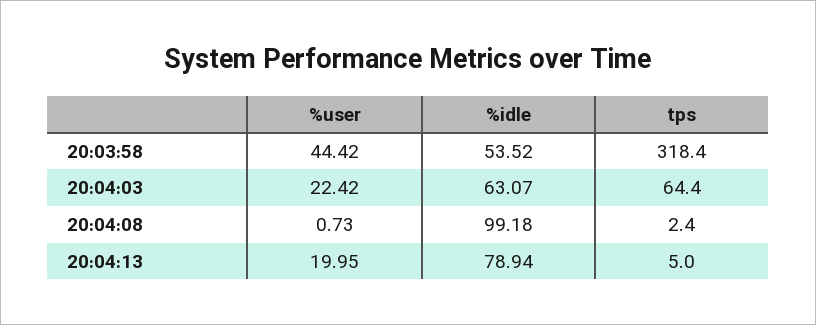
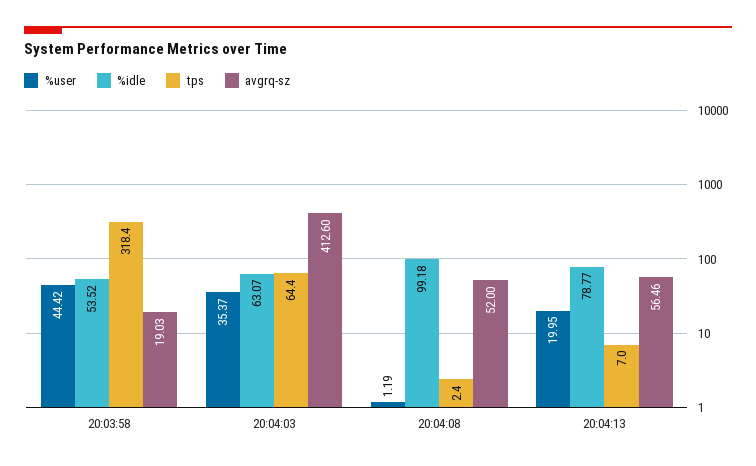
%user, 20:04:03: 22.42 -> 35.37
%user, 20:04:08: 0.73 -> 1.19
%idle, 20:04:13: 78.94 -> 78.77
tps, 20:04:13: 5 -> 7
avgrq-sz, 20:03:58: none -> 19.03
avgrq-sz, 20:04:03: none -> 412.6
avgrq-sz, 20:04:08: none -> 52
avgrq-sz, 20:04:13: none -> 56.46

